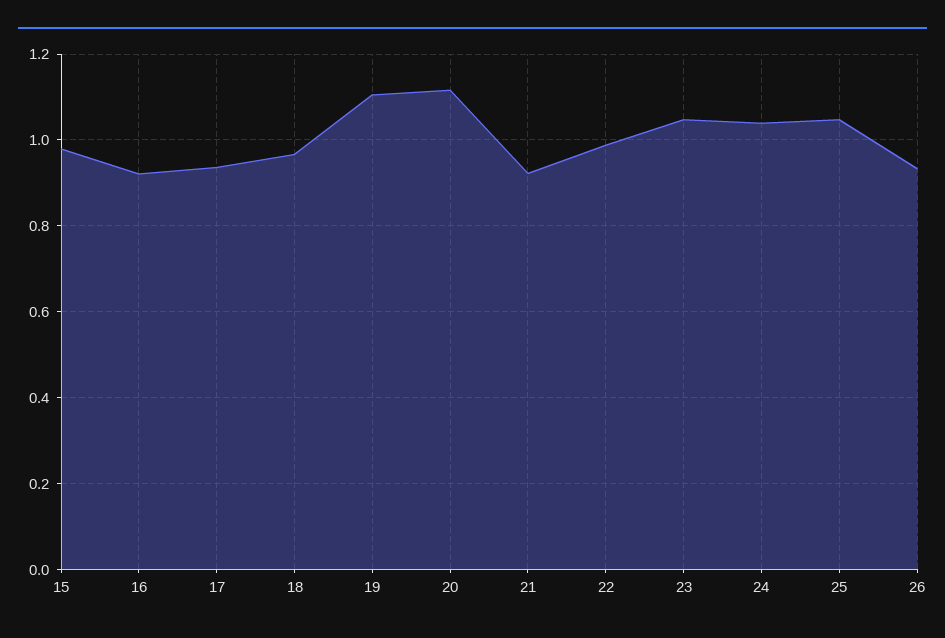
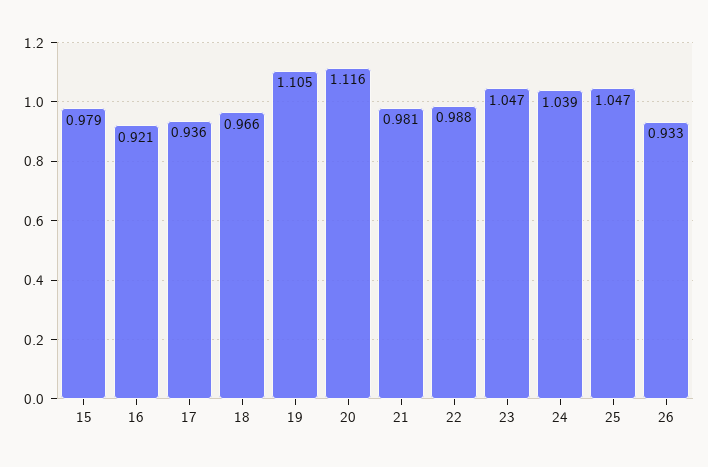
21: 0.92 -> 0.981

